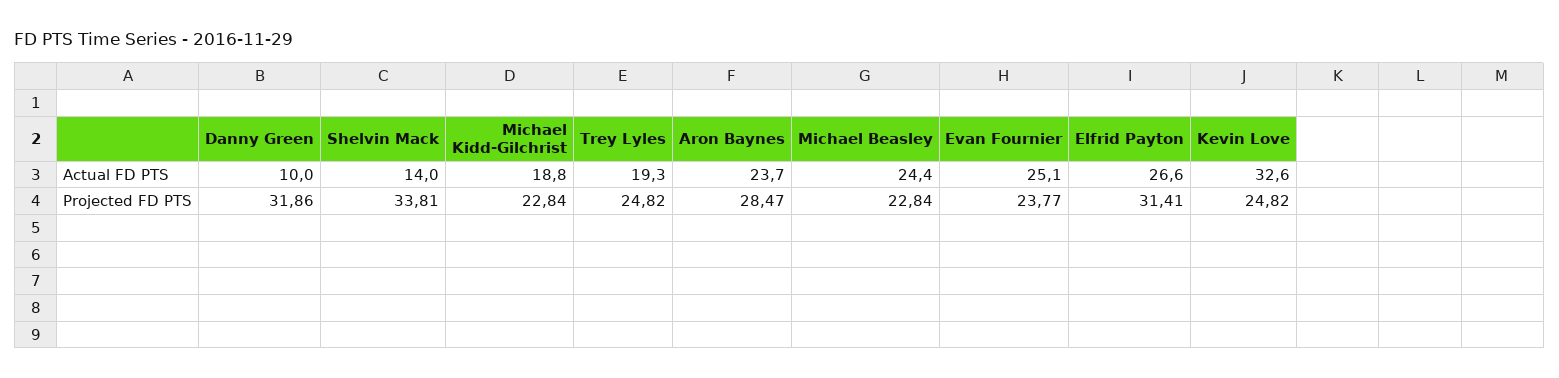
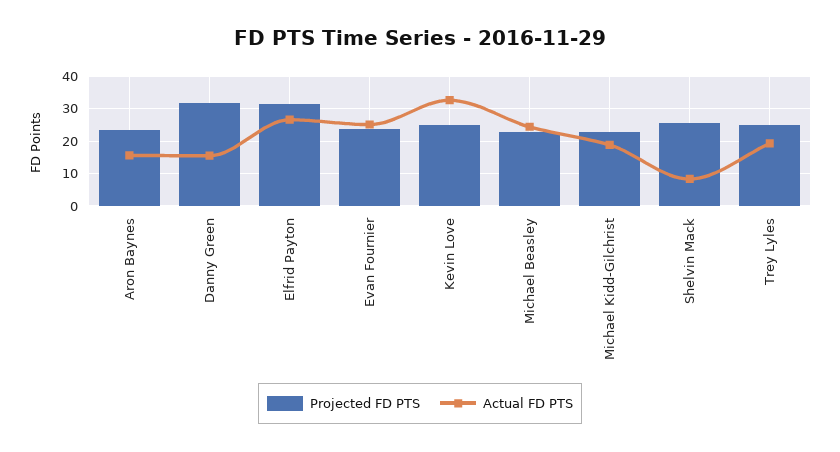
Actual FD PTS, Danny Green: 10 -> 16
Actual FD PTS, Shelvin Mack: 14 -> 8
Actual FD PTS, Aron Baynes: 23.7 -> 16
Projected FD PTS, Shelvin Mack: 33.81 -> 26
Projected FD PTS, Aron Baynes: 28.47 -> 24

